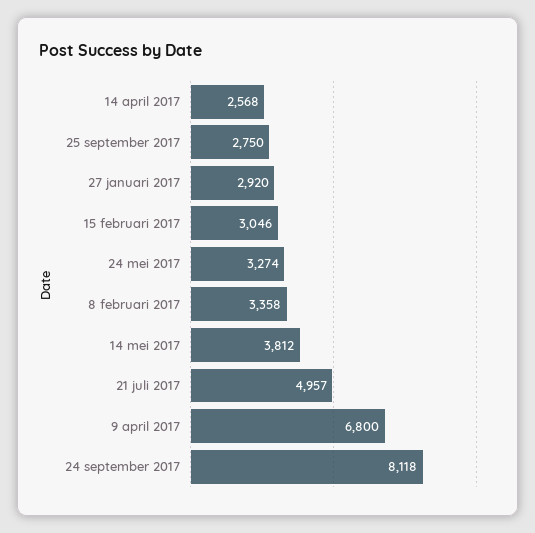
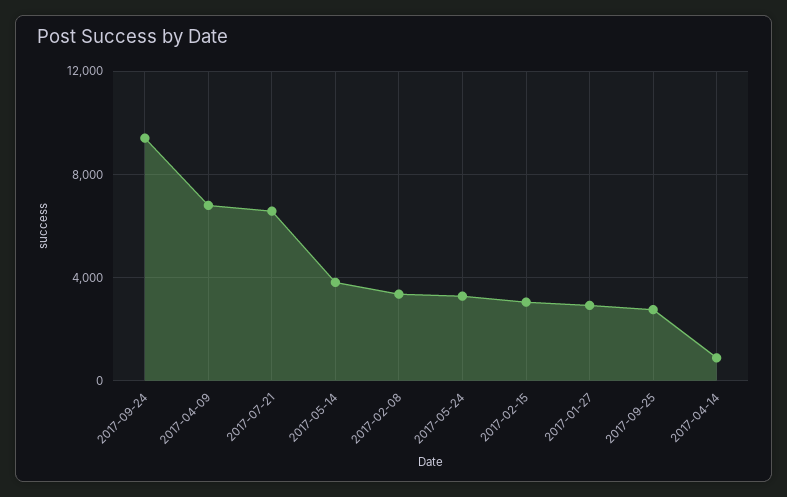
14 april 2017: 2568 -> 1000
21 juli 2017: 4957 -> 6500
24 september 2017: 8118 -> 9500

